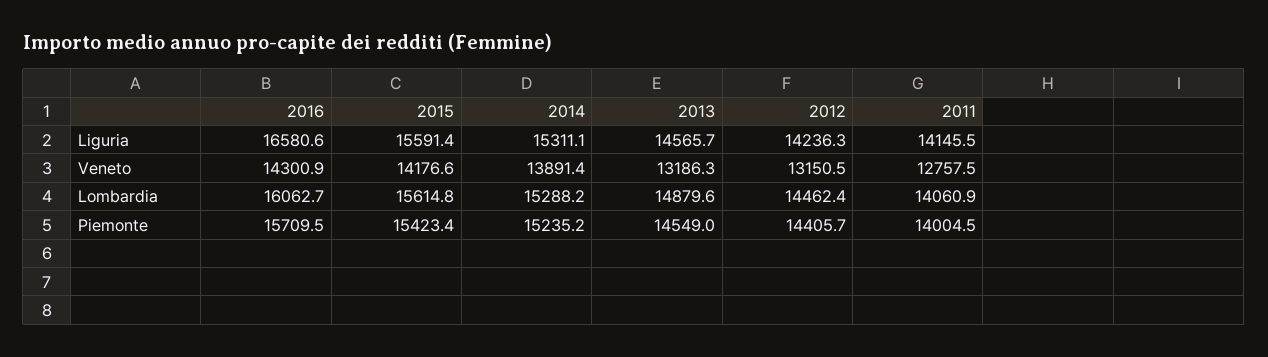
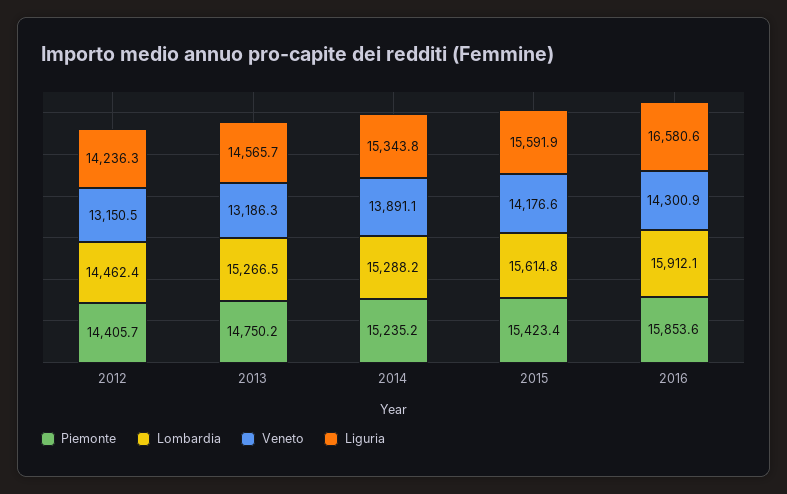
Liguria, 2015: 15591.4 -> 15591.9
Liguria, 2014: 15311.1 -> 15343.8
Liguria, 2011: 14145.5 -> none
Veneto, 2014: 13891.4 -> 13891.1
Veneto, 2011: 12757.5 -> none
Lombardia, 2016: 16062.7 -> 15912.1
Lombardia, 2013: 14879.6 -> 15266.5
Lombardia, 2011: 14060.9 -> none
Piemonte, 2016: 15709.5 -> 15853.6
Piemonte, 2013: 14549 -> 14750.2
Piemonte, 2011: 14004.5 -> none

